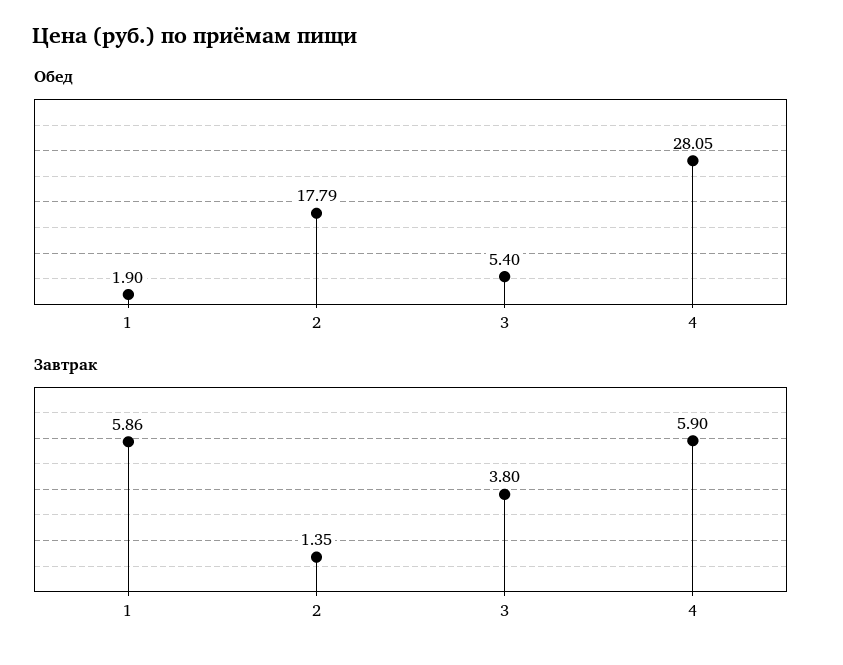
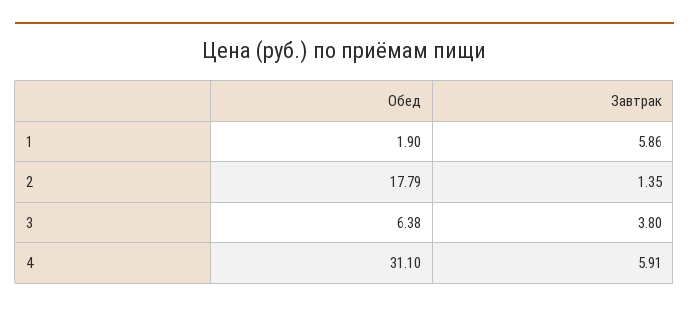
Обед, 3: 5.4 -> 6.38
Обед, 4: 28.05 -> 31.1
Завтрак, 4: 5.9 -> 5.91

